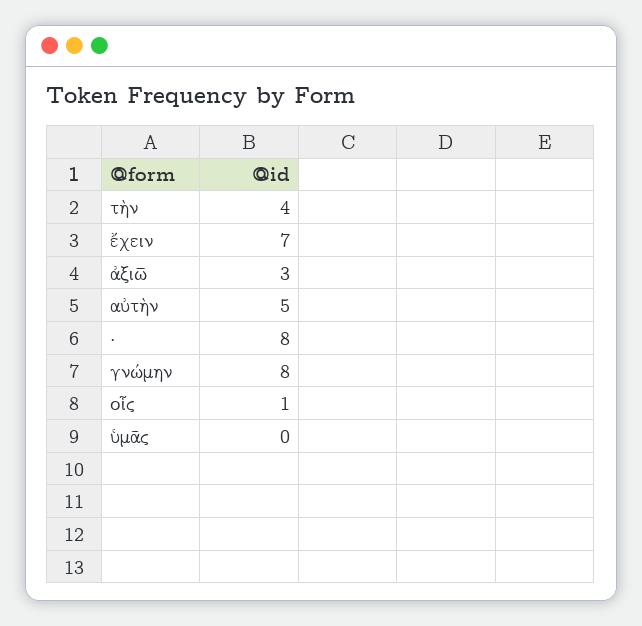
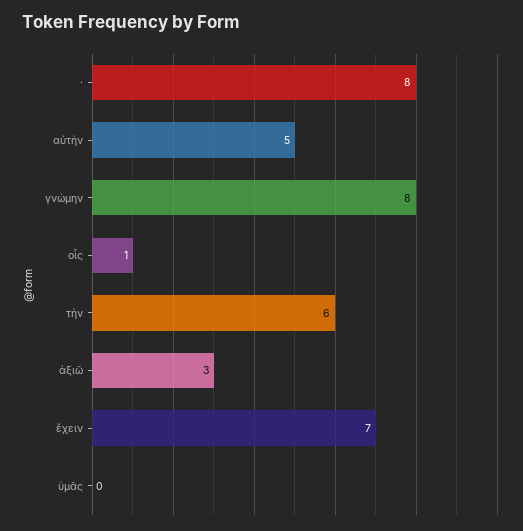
τὴν: 4 -> 6

